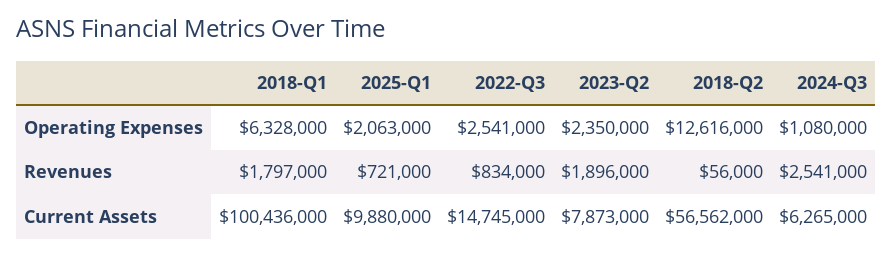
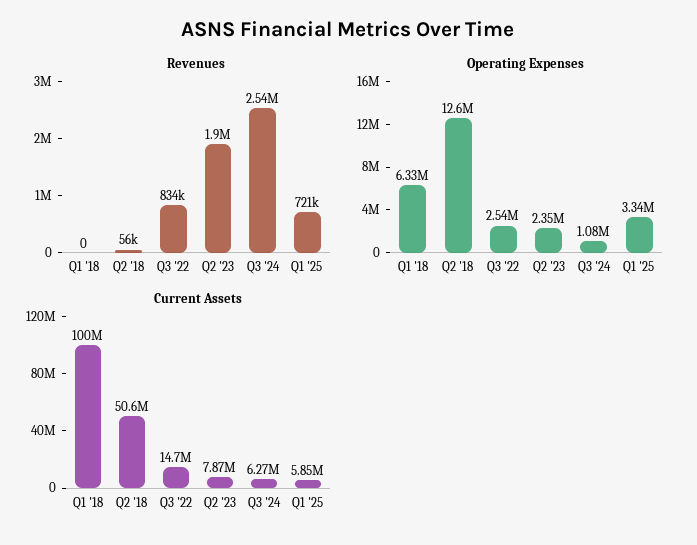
Operating Expenses, 2025-Q1: 2063000 -> 3340000
Revenues, 2018-Q1: 1797000 -> 0
Current Assets, 2025-Q1: 9880000 -> 5850000
Current Assets, 2018-Q2: 56562000 -> 50600000

